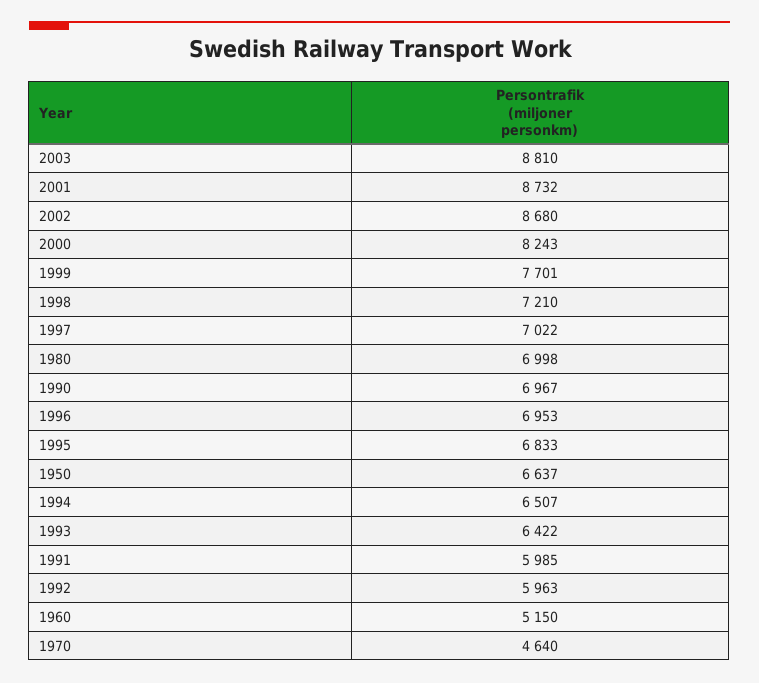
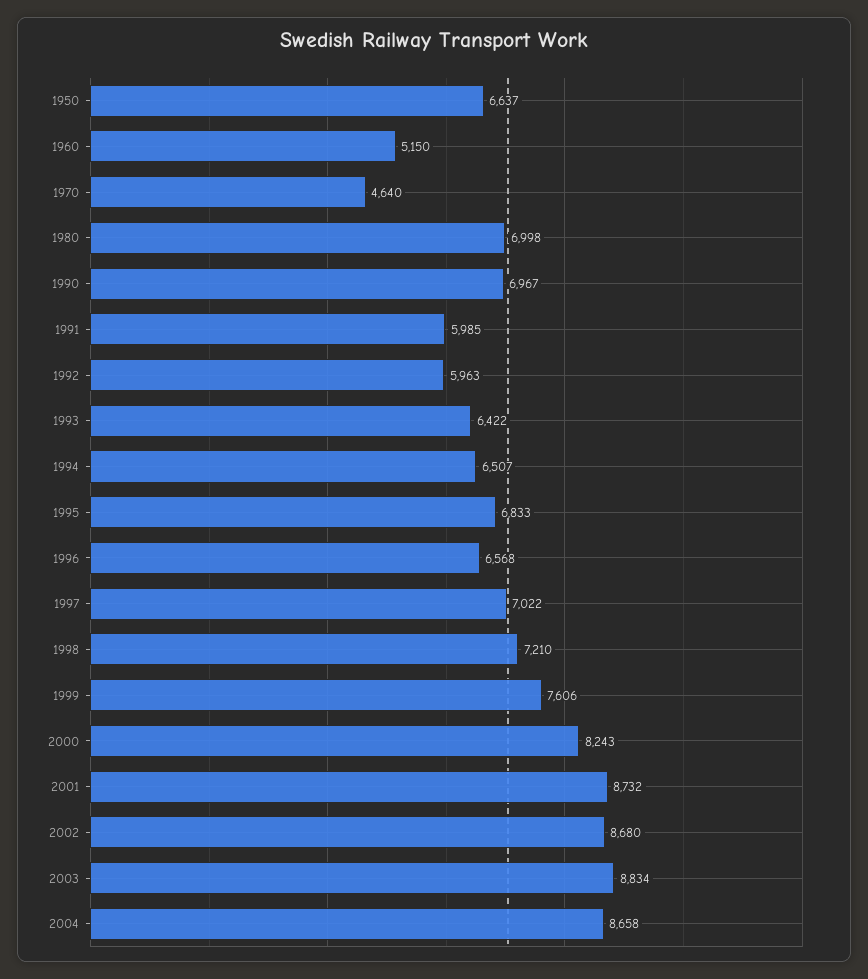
2003: 8810 -> 8834
1999: 7701 -> 7606
1996: 6953 -> 6568
2004: none -> 8658

